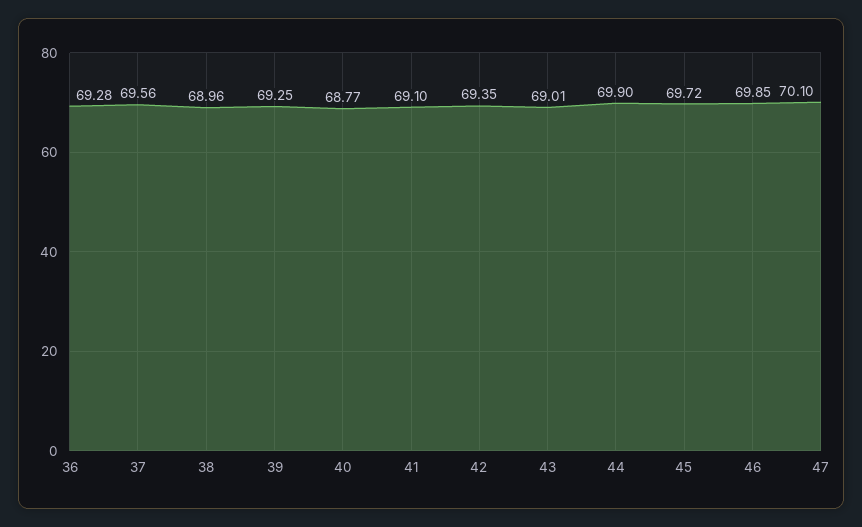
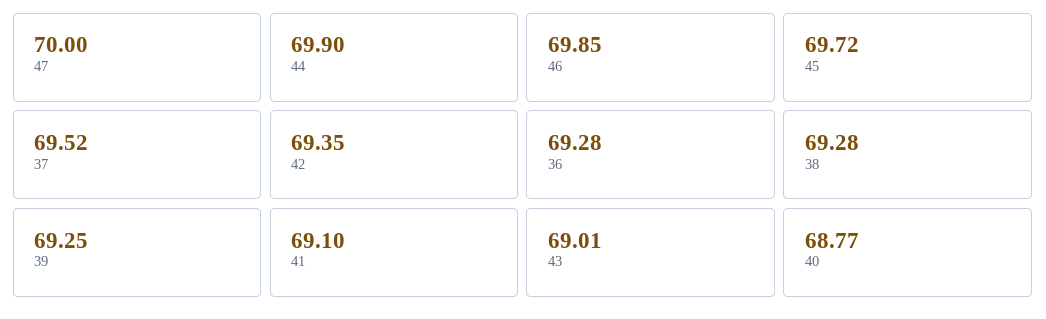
37: 69.56 -> 69.52
38: 68.96 -> 69.28
47: 70.1 -> 70

